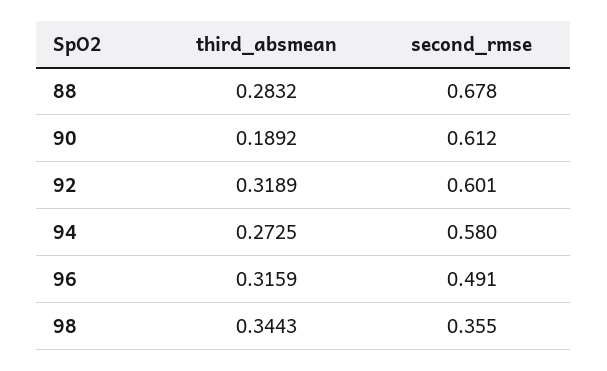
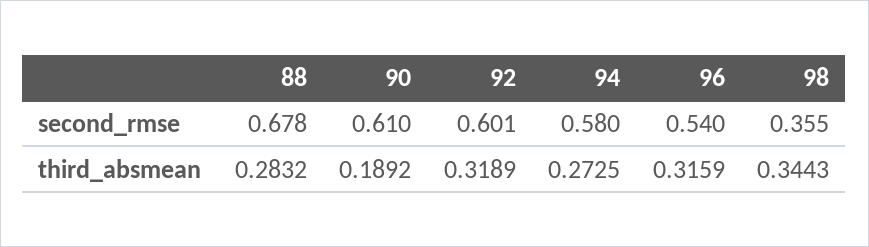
second_rmse, 90: 0.612 -> 0.61
second_rmse, 96: 0.491 -> 0.54

